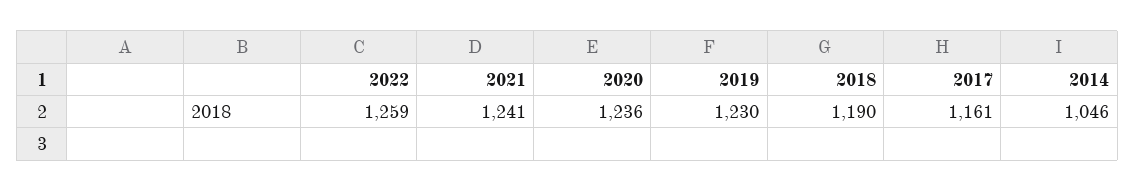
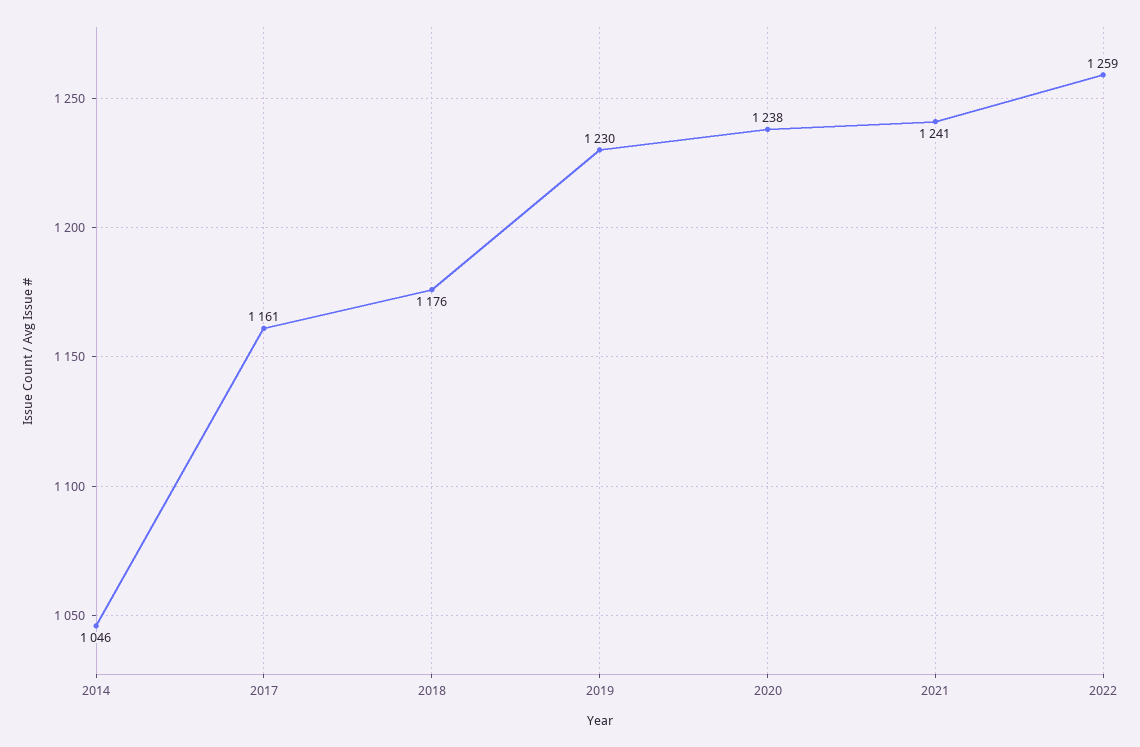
2020: 1236 -> 1238
2018: 1190 -> 1176

